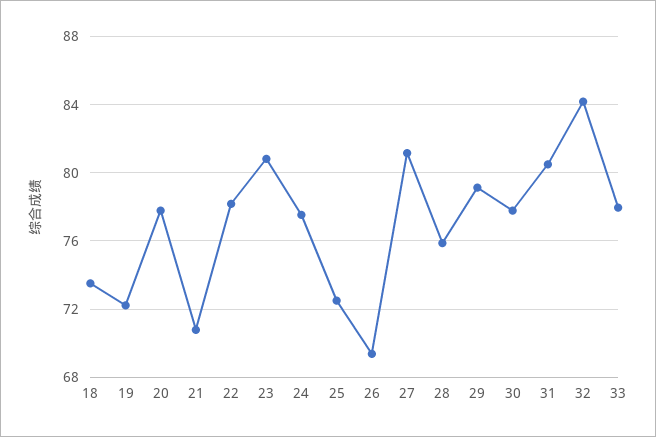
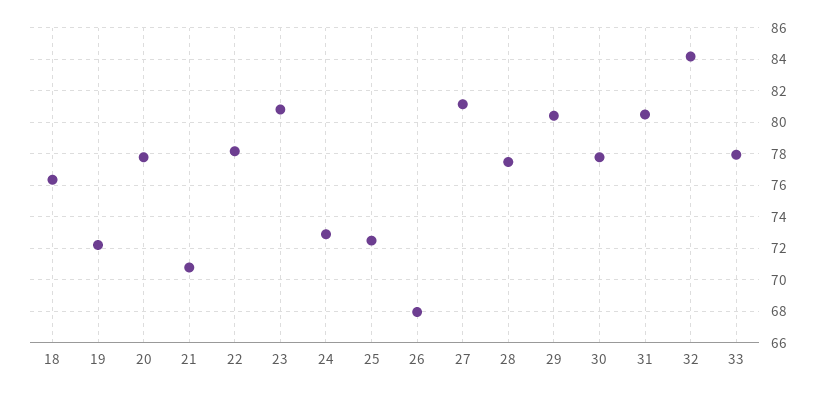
18: 73.5 -> 76.5
24: 77.5 -> 73
26: 69.5 -> 68
28: 76 -> 77.5
29: 79 -> 80.5

